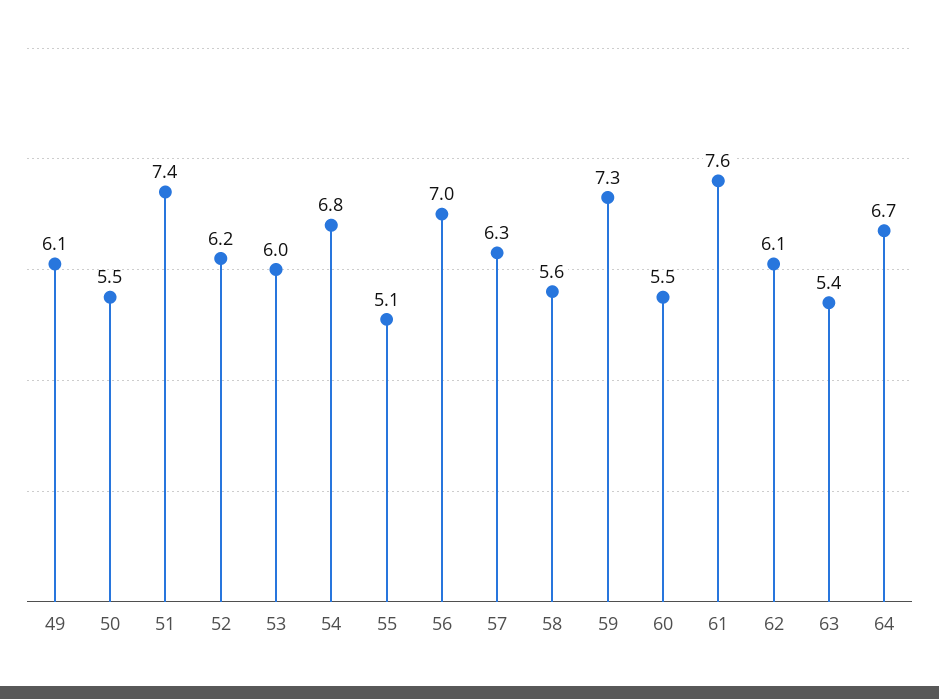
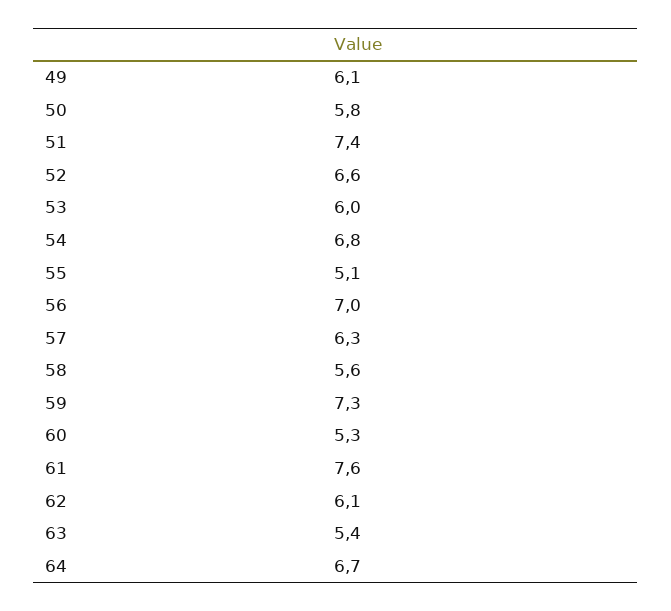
50: 5.5 -> 5.8
52: 6.2 -> 6.6
60: 5.5 -> 5.3

